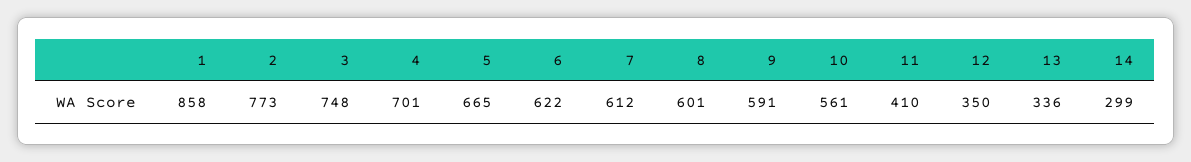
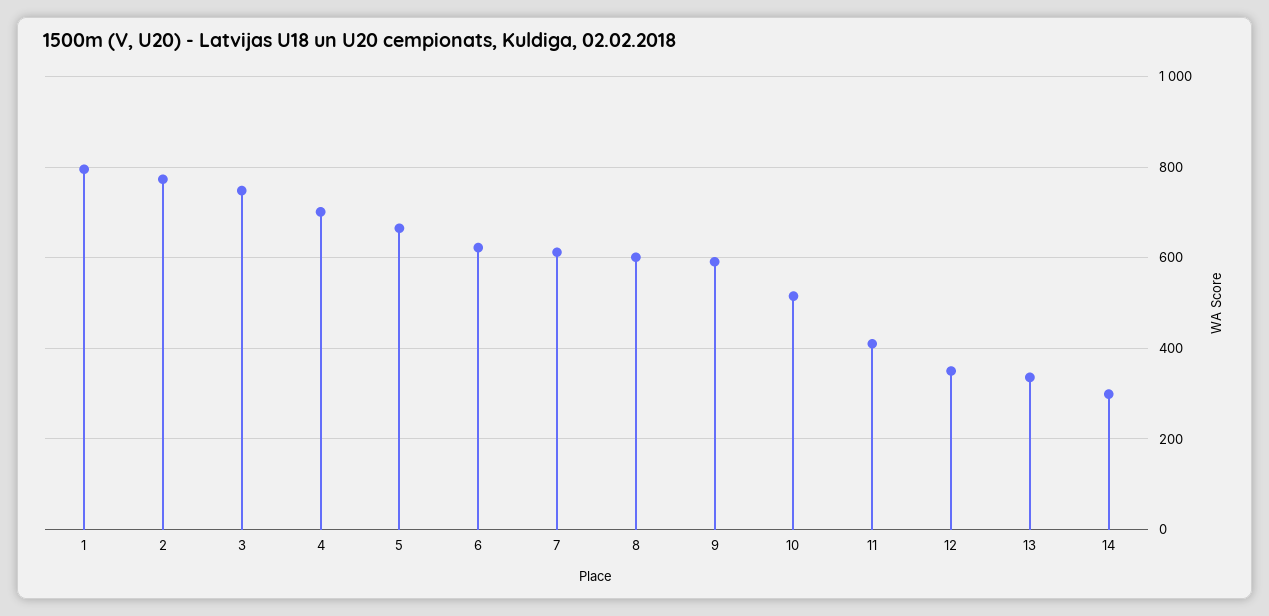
1: 858 -> 800
10: 561 -> 520

